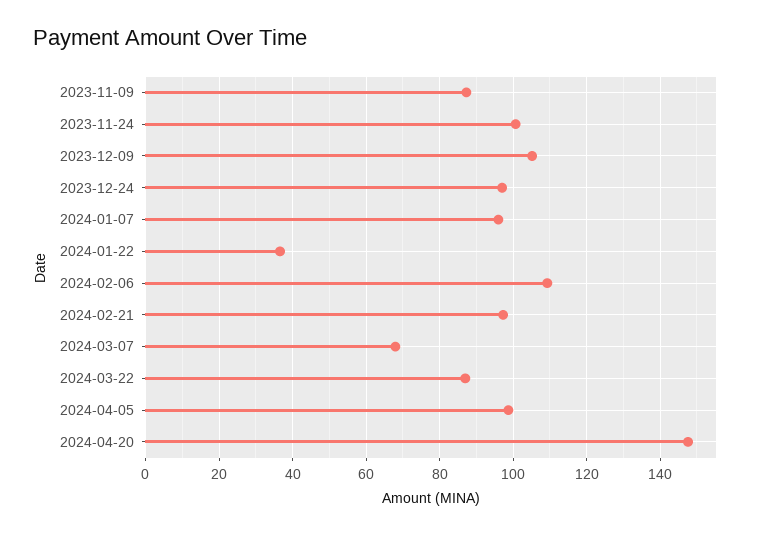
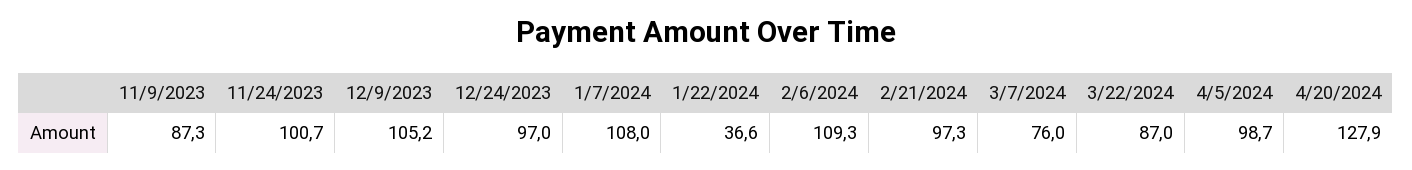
2024-01-07: 96 -> 108
2024-03-07: 68 -> 76
2024-04-20: 148 -> 127.9

